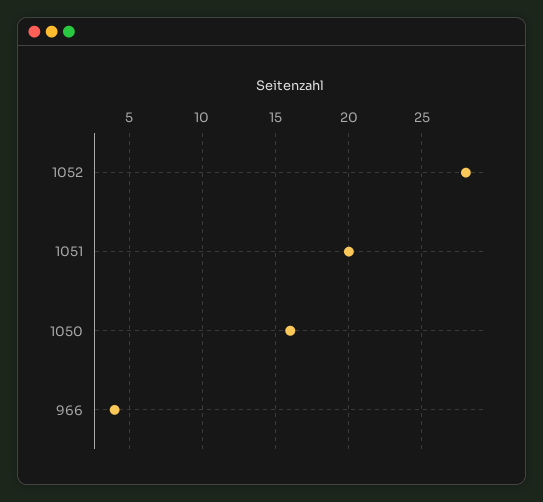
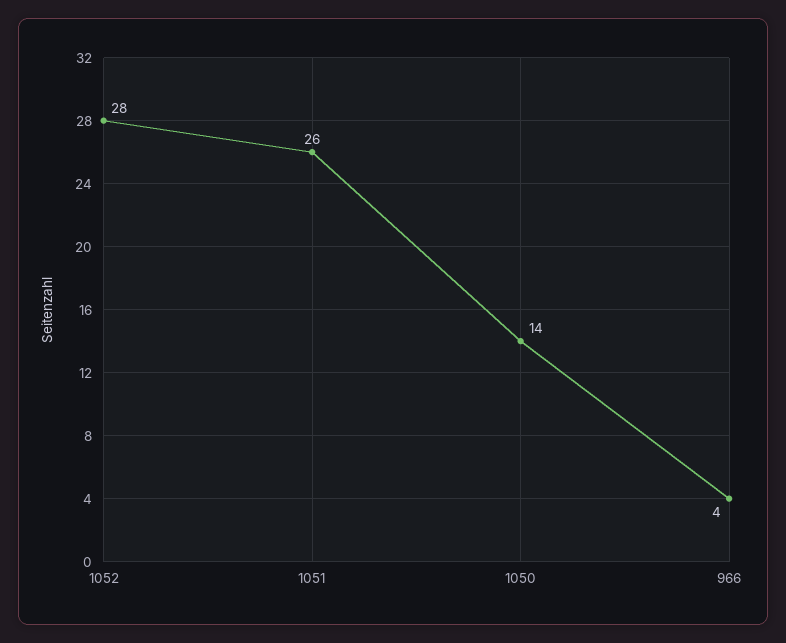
1051: 20 -> 26
1050: 16 -> 14

